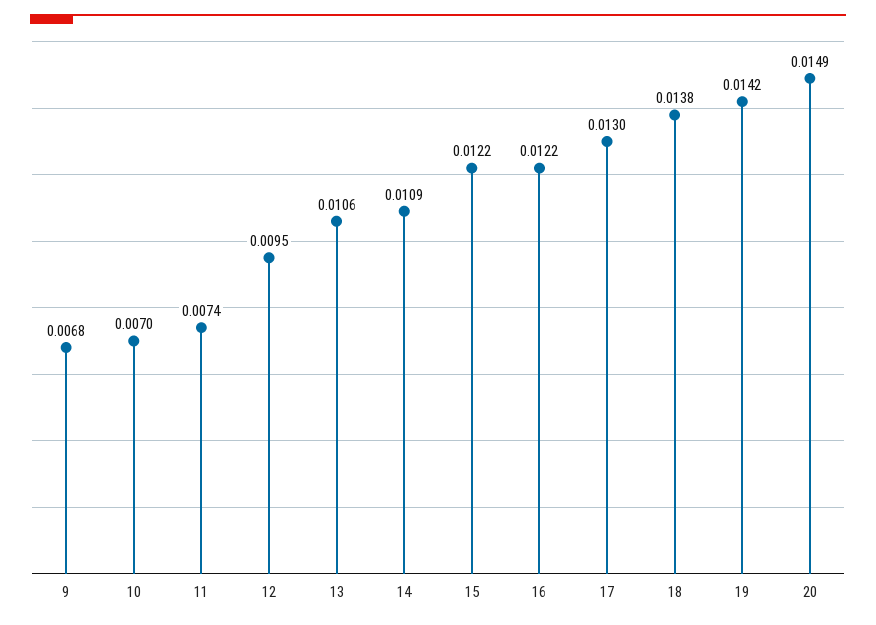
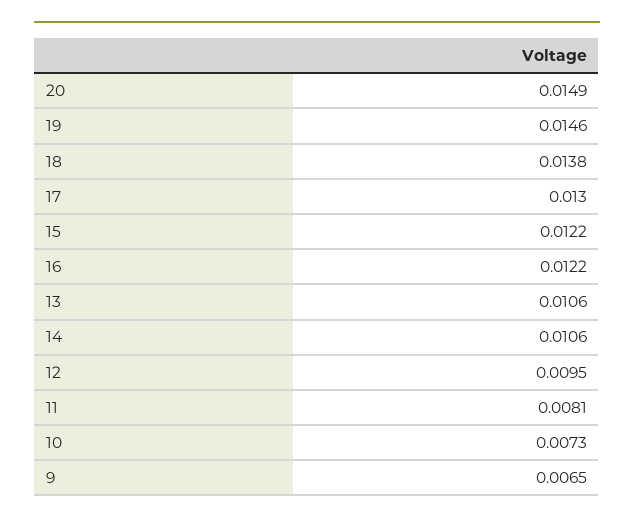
9: 0.0068 -> 0.0065
10: 0.007 -> 0.0073
11: 0.0074 -> 0.0081
14: 0.0109 -> 0.0106
19: 0.0142 -> 0.0146

